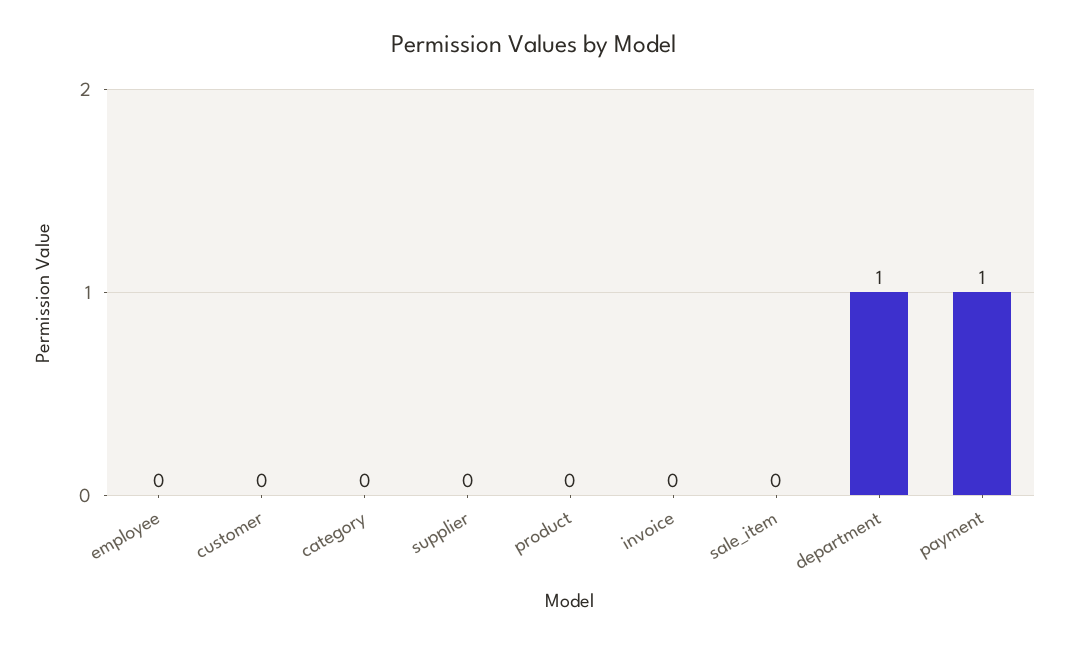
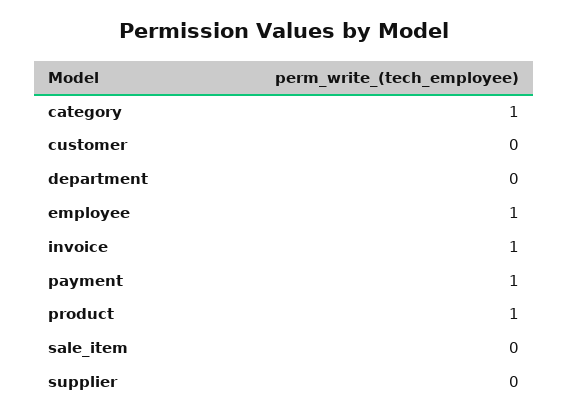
employee: 0 -> 1
category: 0 -> 1
product: 0 -> 1
invoice: 0 -> 1
department: 1 -> 0

